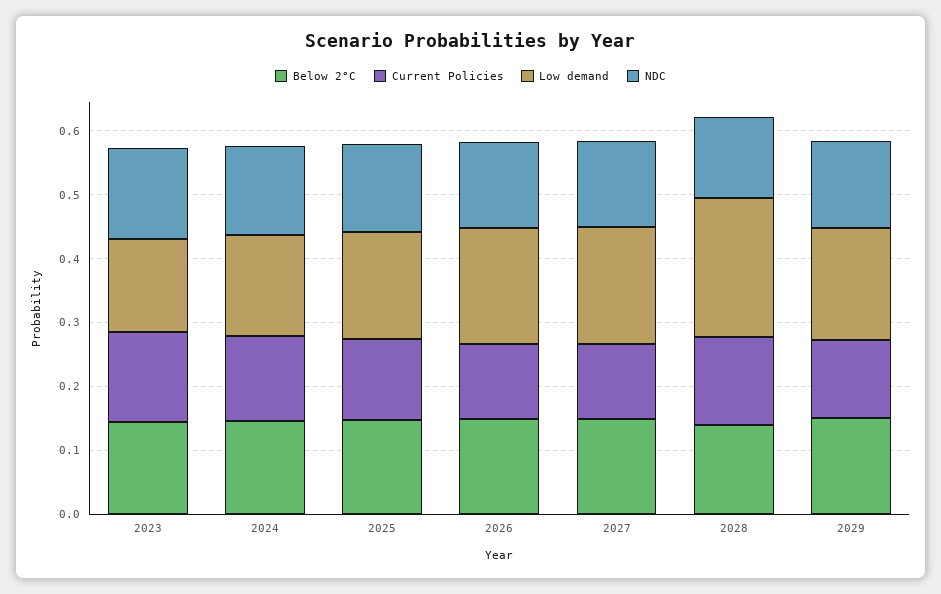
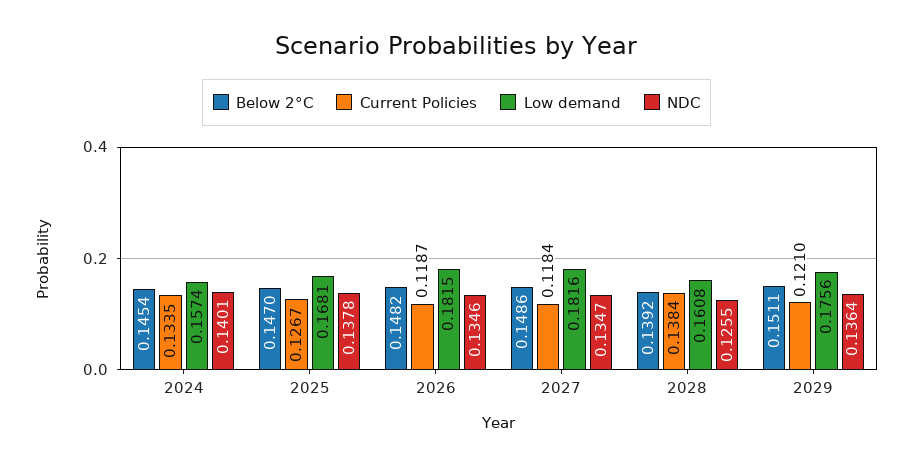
Below 2°C, 2023: 0.14 -> none
Current Policies, 2023: 0.14 -> none
Low demand, 2023: 0.14 -> none
NDC, 2023: 0.14 -> none
Low demand, 2028: 0.22 -> 0.1608

